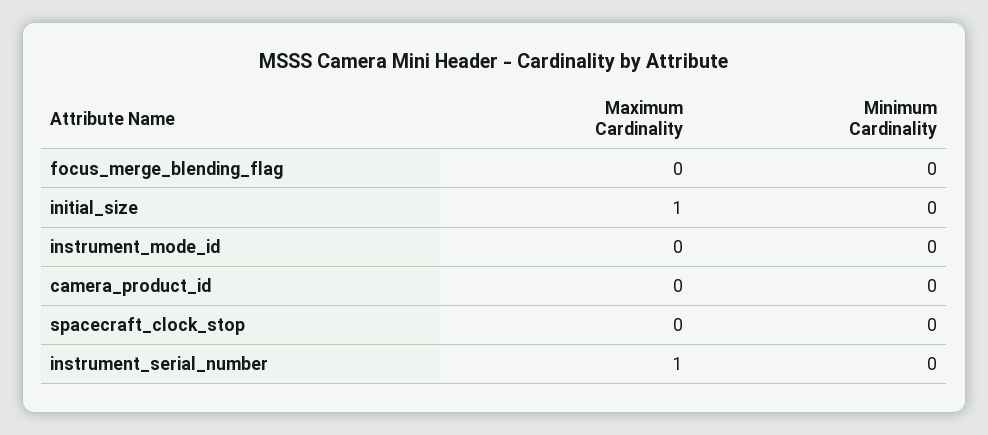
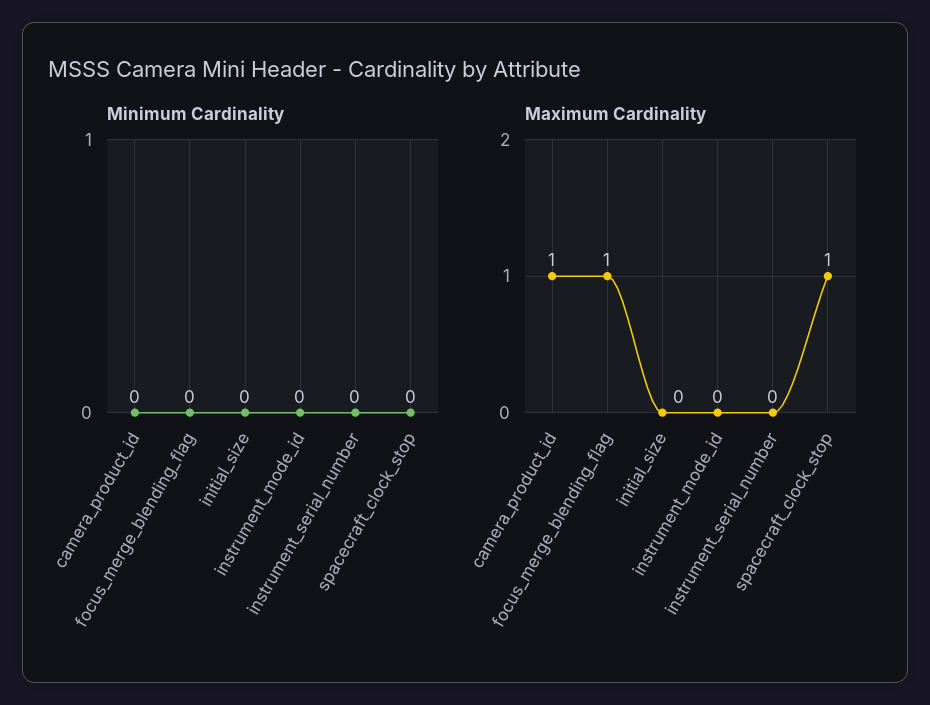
Maximum Cardinality, focus_merge_blending_flag: 0 -> 1
Maximum Cardinality, initial_size: 1 -> 0
Maximum Cardinality, camera_product_id: 0 -> 1
Maximum Cardinality, spacecraft_clock_stop: 0 -> 1
Maximum Cardinality, instrument_serial_number: 1 -> 0

